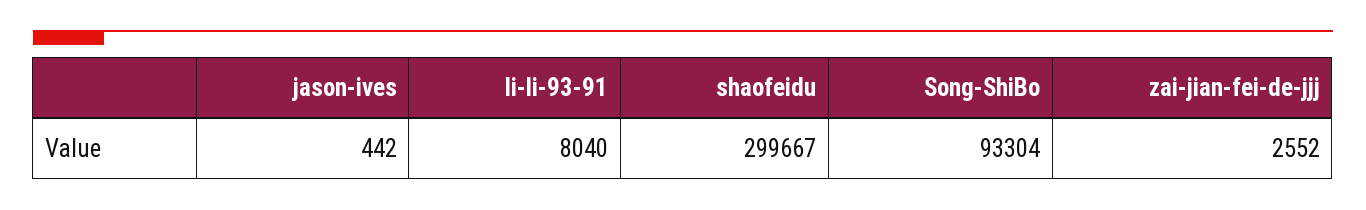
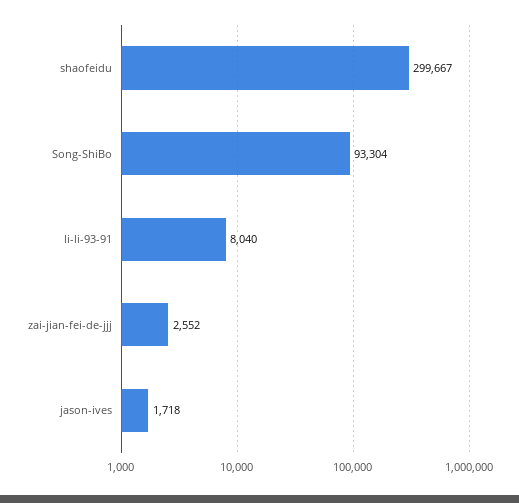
jason-ives: 442 -> 1718

